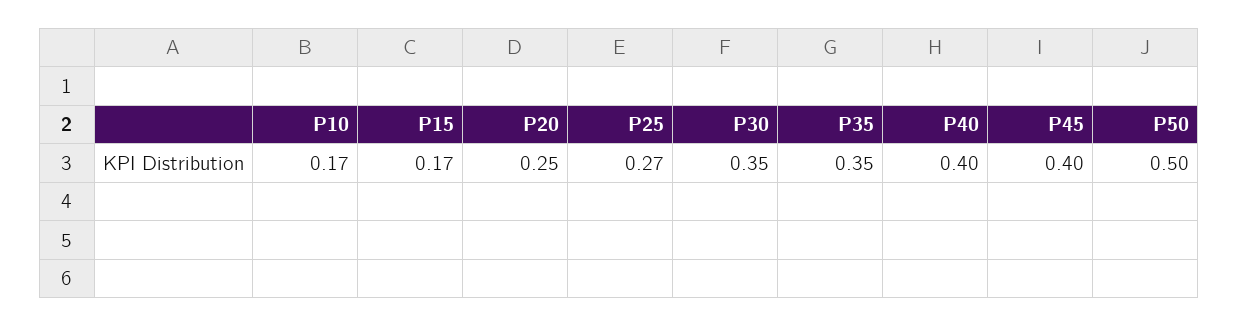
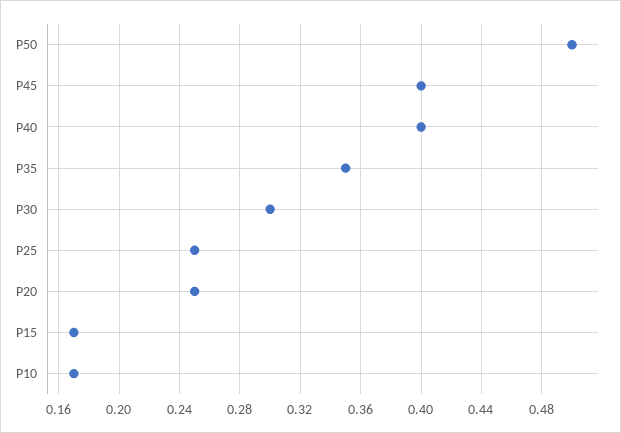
P25: 0.27 -> 0.25
P30: 0.35 -> 0.3

